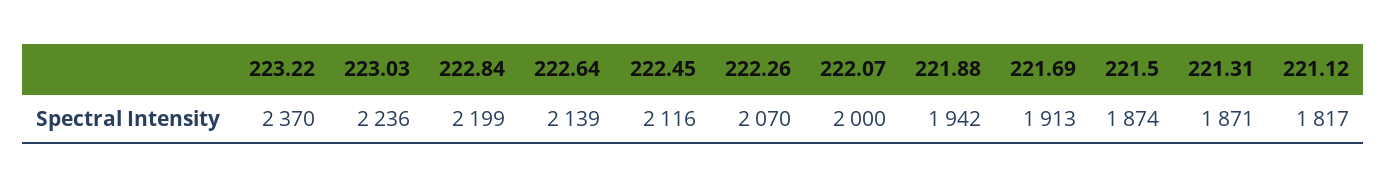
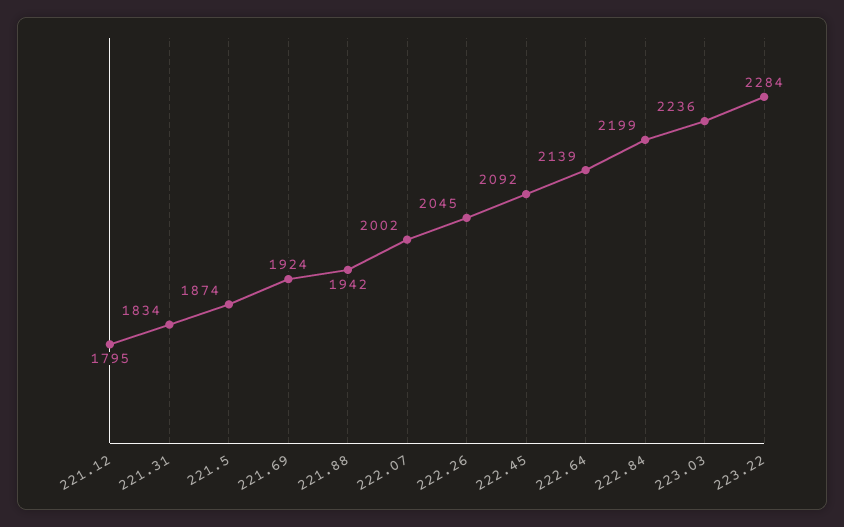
223.22: 2370 -> 2284
222.45: 2116 -> 2092
222.26: 2070 -> 2045
222.07: 2000 -> 2002
221.69: 1913 -> 1924
221.31: 1871 -> 1834
221.12: 1817 -> 1795

